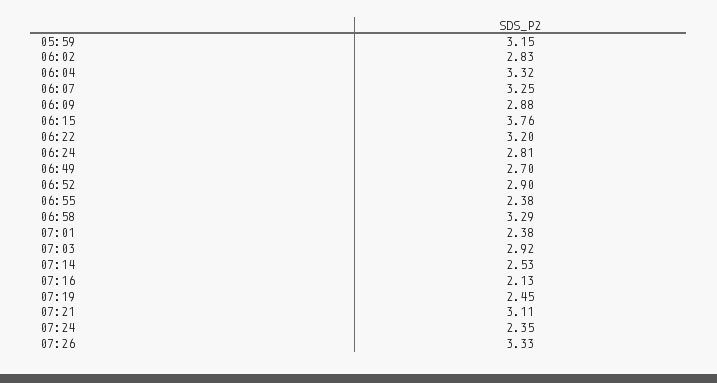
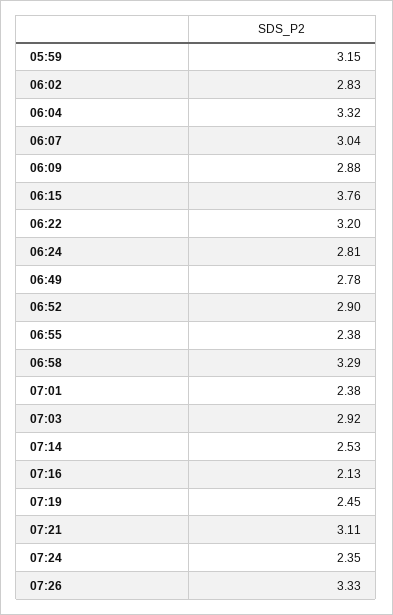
06:07: 3.25 -> 3.04
06:49: 2.7 -> 2.78

